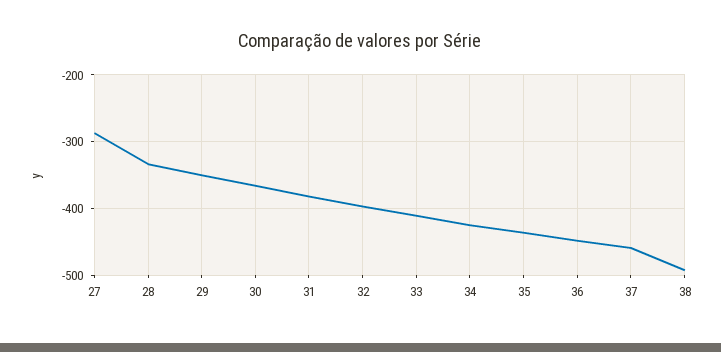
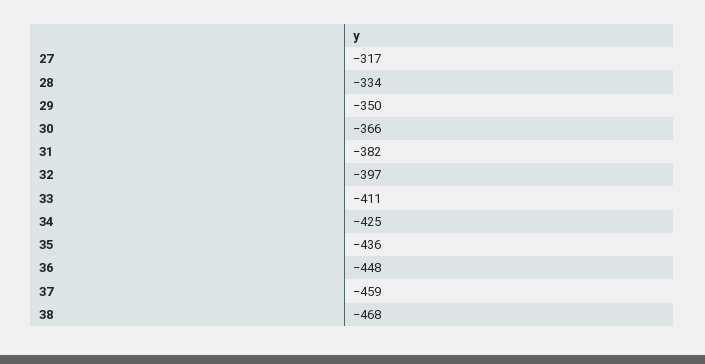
27: -290 -> -317
38: -490 -> -468

